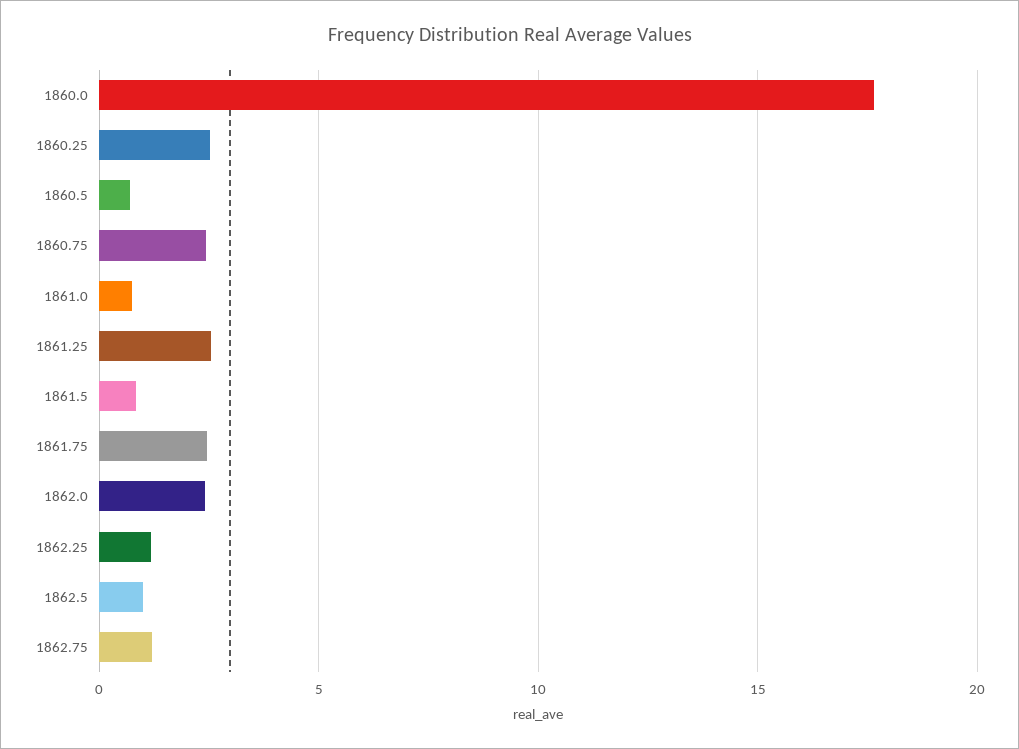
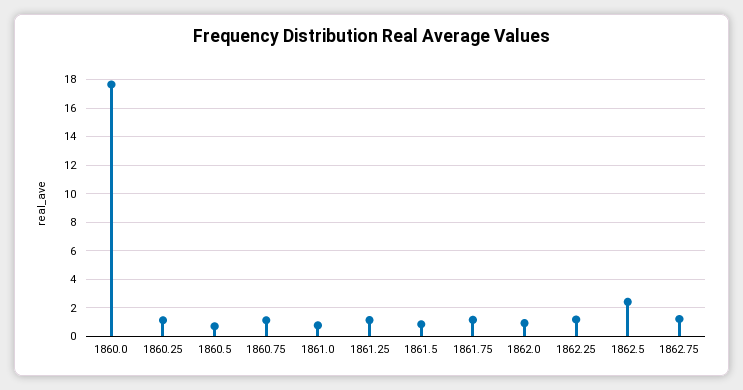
1860.25: 2.5 -> 1
1860.75: 2.5 -> 1
1861.25: 2.5 -> 1
1861.75: 2.5 -> 1
1862.0: 2.5 -> 1
1862.5: 1 -> 2.5

